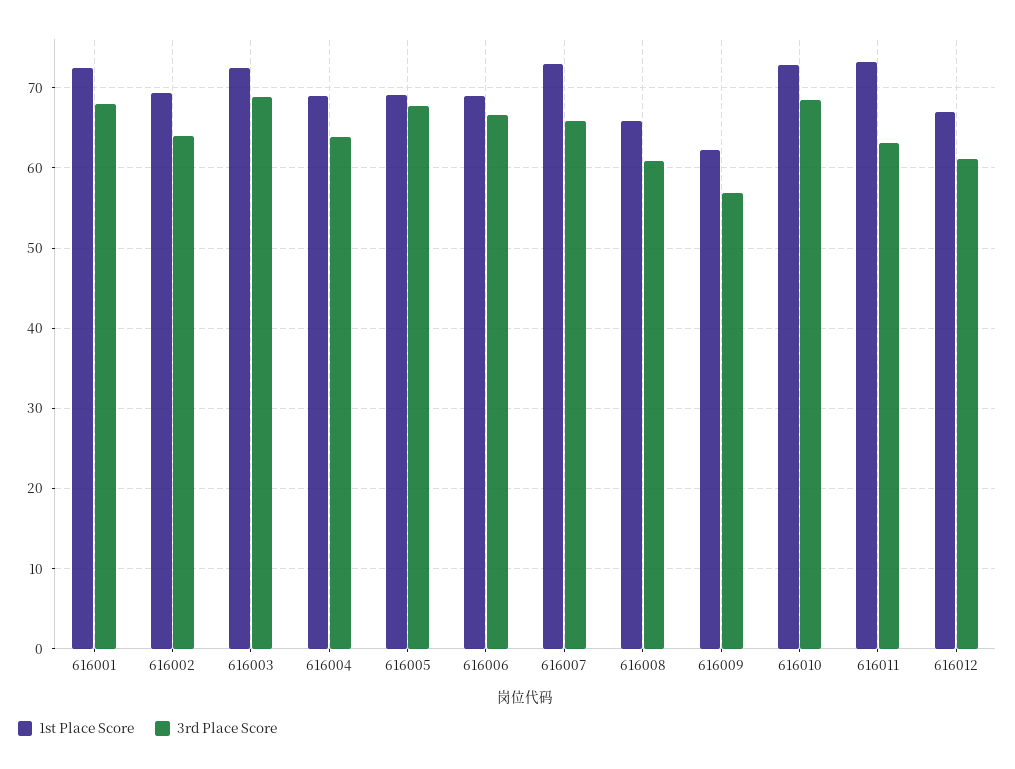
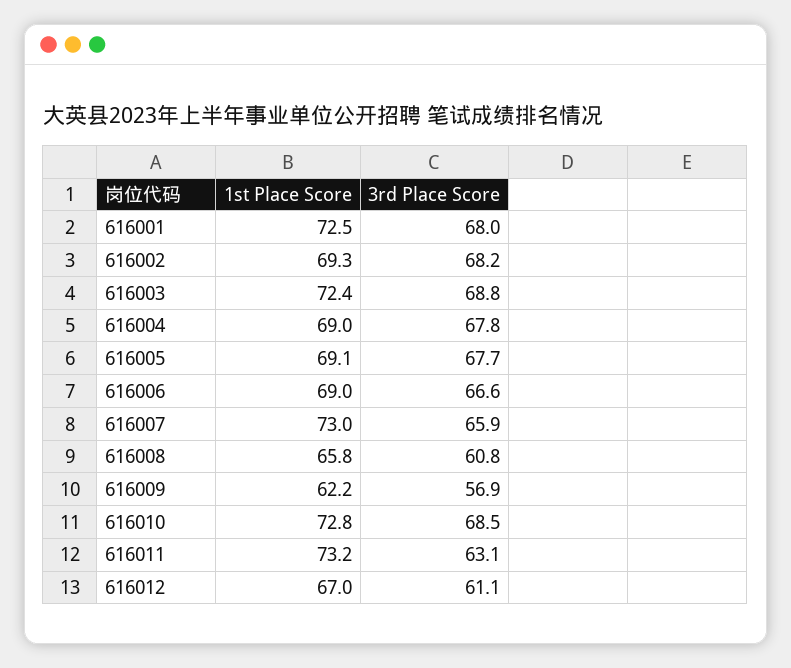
3rd Place Score, 616002: 64 -> 68.2
3rd Place Score, 616004: 64 -> 67.8

